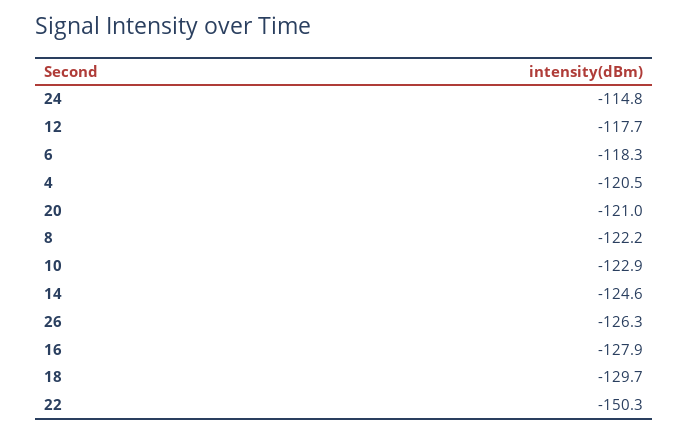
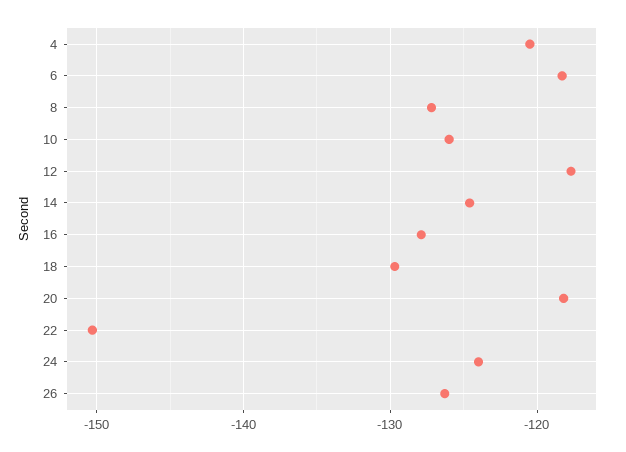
24: -114.8 -> -124
20: -121 -> -118
8: -122.2 -> -127
10: -122.9 -> -126

